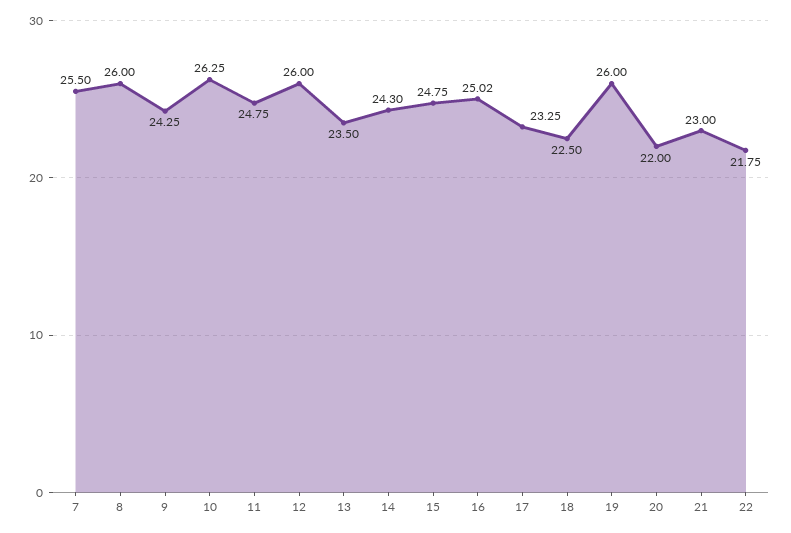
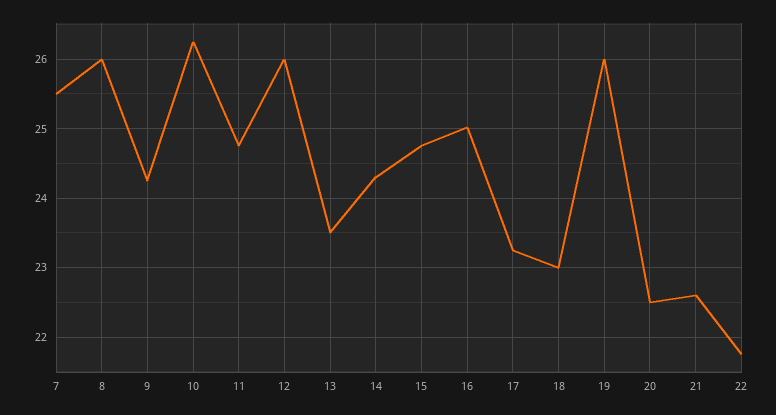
18: 22.5 -> 23
20: 22 -> 22.5
21: 23 -> 22.6

